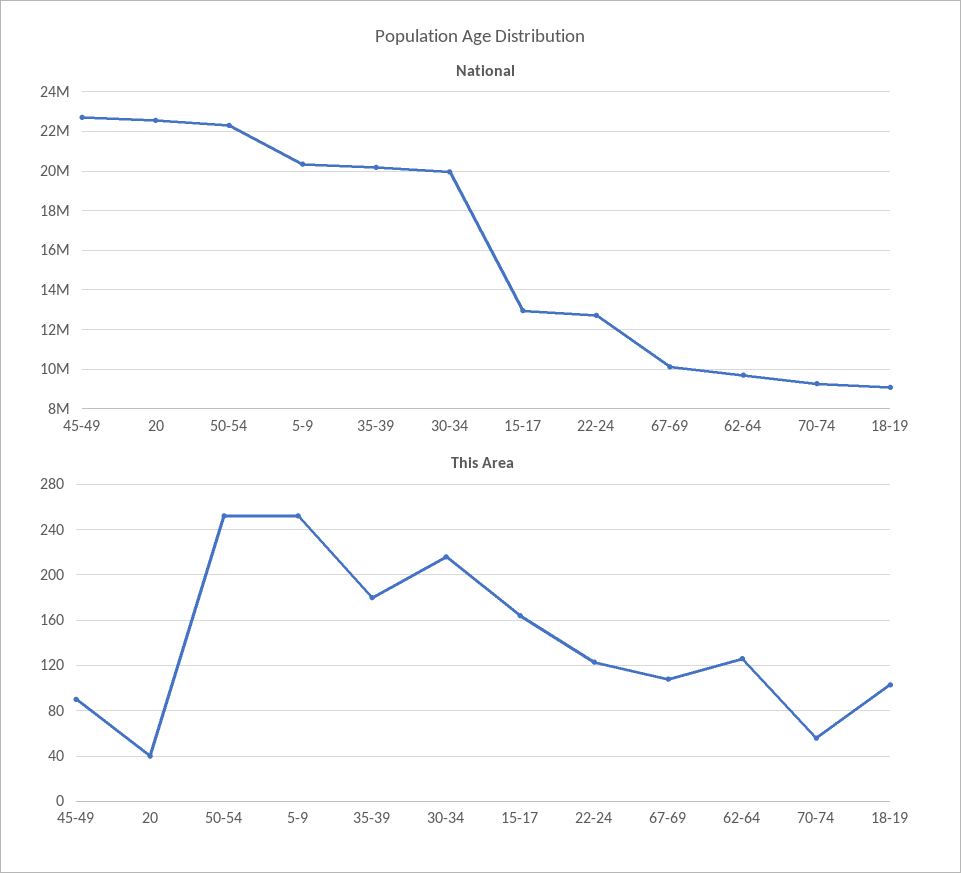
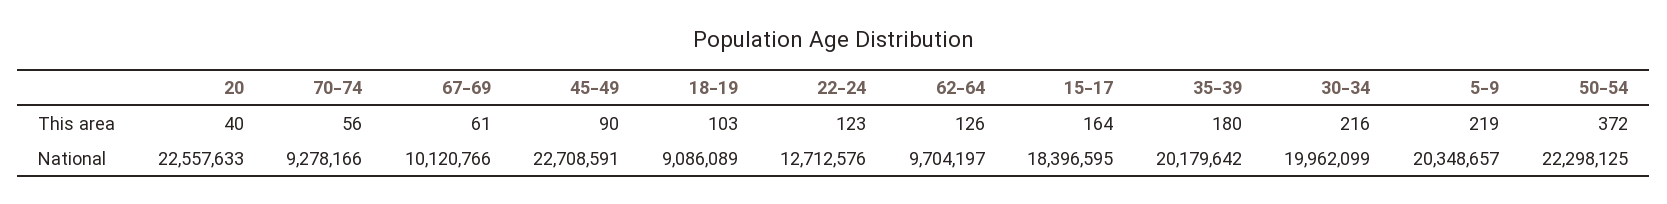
National, 15-17: 13000000 -> 18396595
This Area, 50-54: 250 -> 372
This Area, 5-9: 250 -> 219
This Area, 67-69: 110 -> 61

